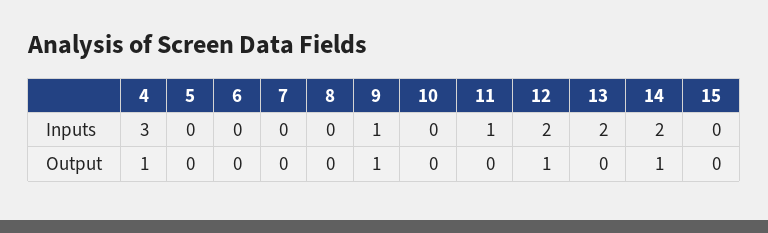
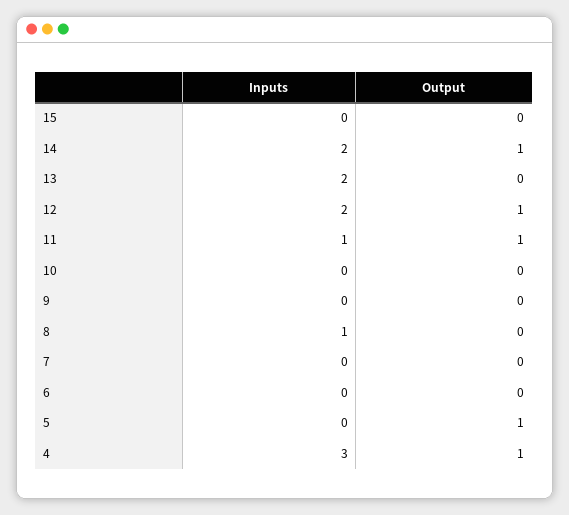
8, Inputs: 0 -> 1
9, Inputs: 1 -> 0
5, Output: 0 -> 1
9, Output: 1 -> 0
11, Output: 0 -> 1

